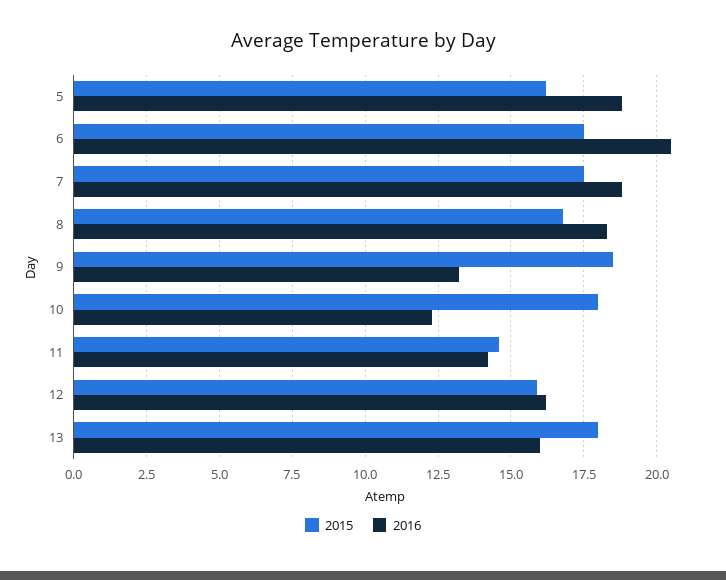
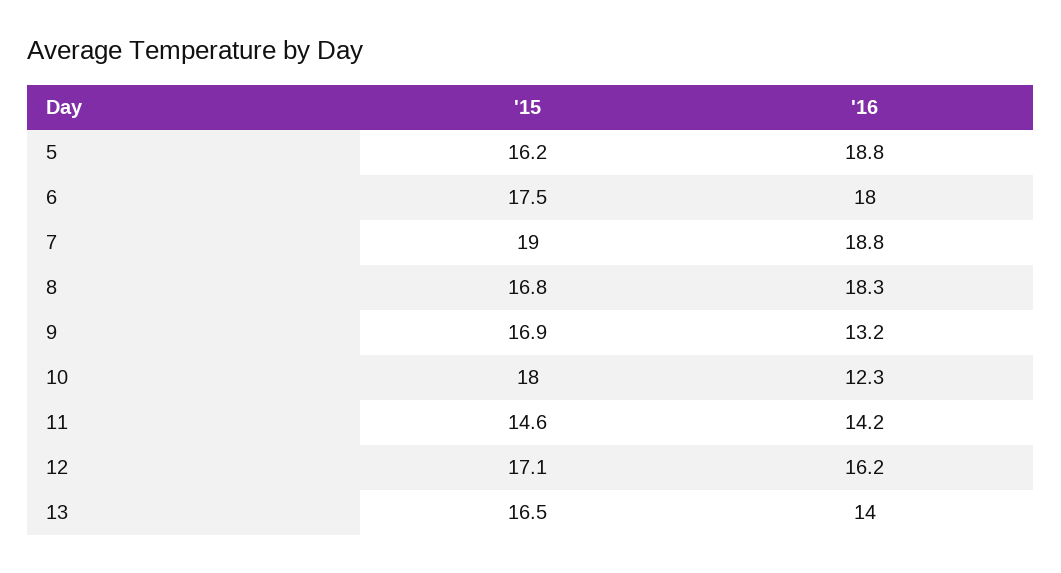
2016, 6: 20.5 -> 18
2015, 7: 17.5 -> 19
2015, 9: 18.5 -> 16.9
2015, 12: 16 -> 17.1
2015, 13: 18 -> 16.5
2016, 13: 16 -> 14

